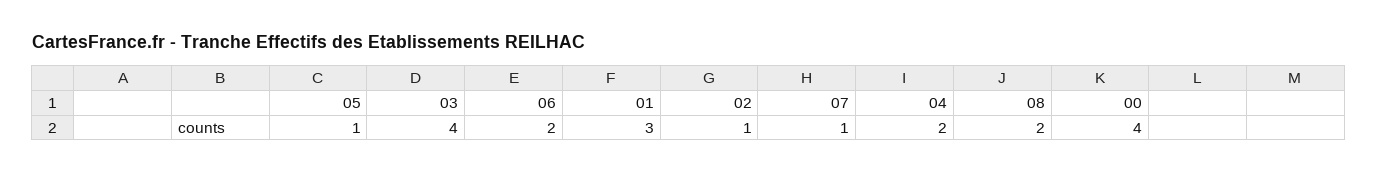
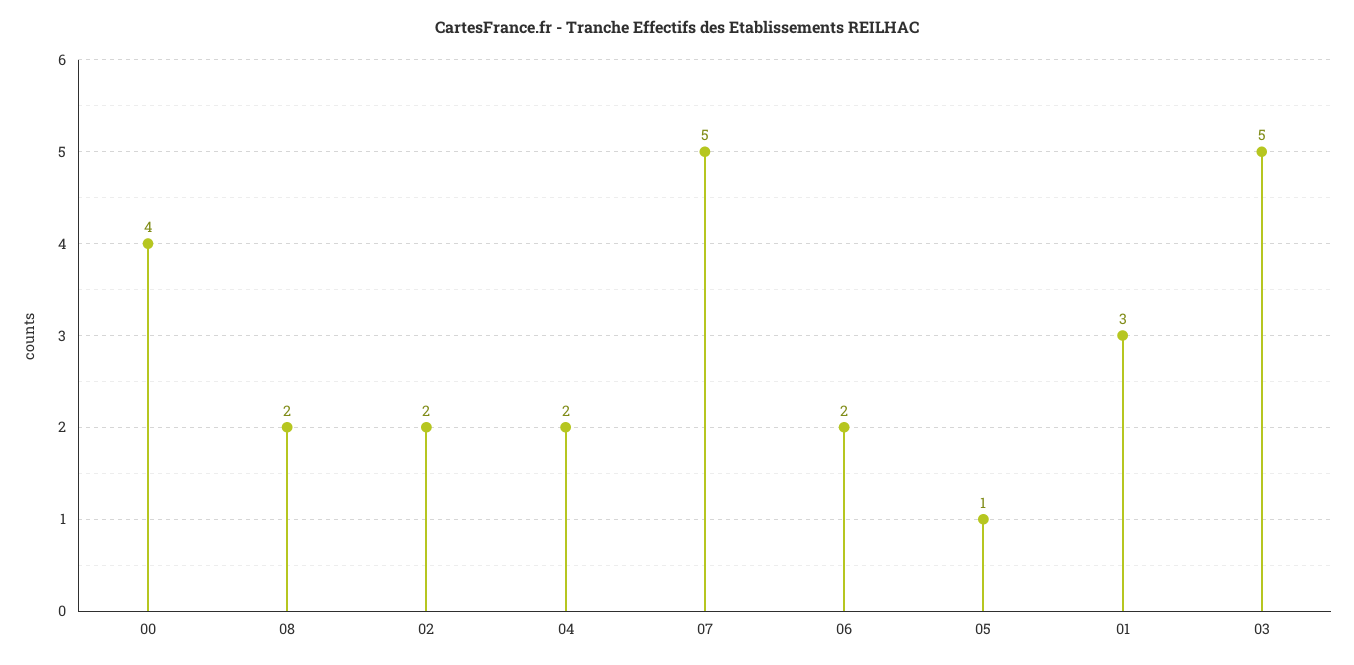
03: 4 -> 5
02: 1 -> 2
07: 1 -> 5

